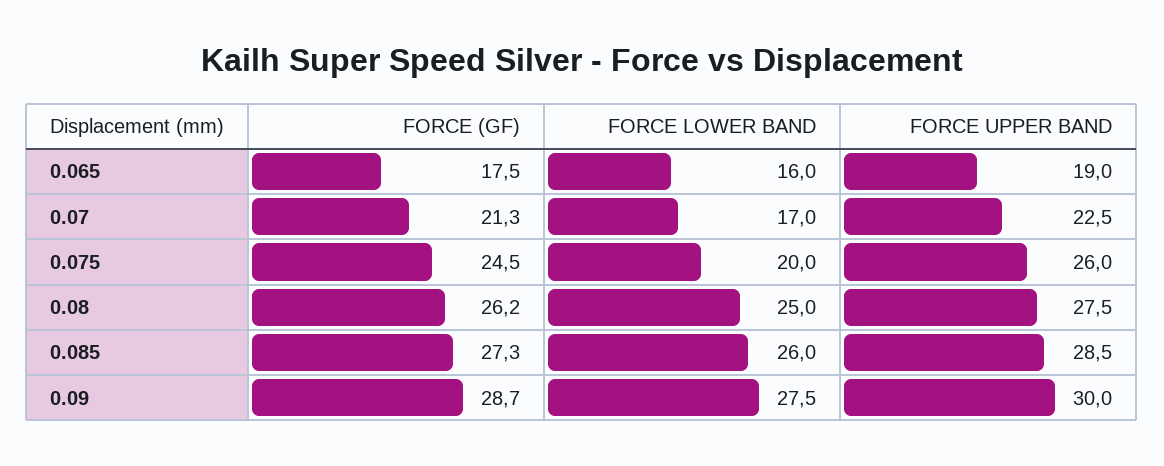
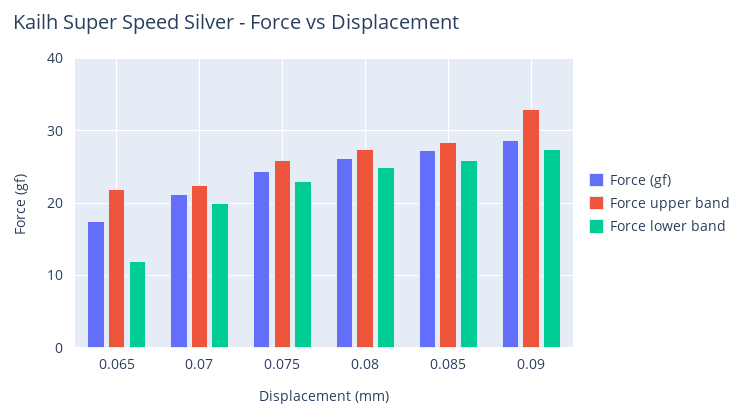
FORCE LOWER BAND, 0.065: 16 -> 12
FORCE UPPER BAND, 0.065: 19 -> 22
FORCE LOWER BAND, 0.07: 17 -> 20
FORCE LOWER BAND, 0.075: 20 -> 23
FORCE UPPER BAND, 0.09: 30 -> 33

